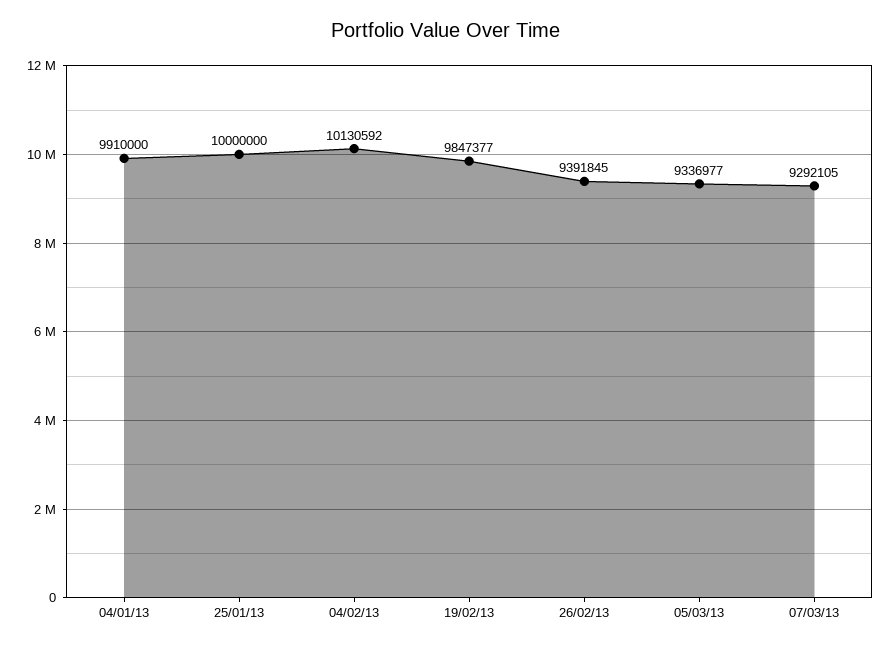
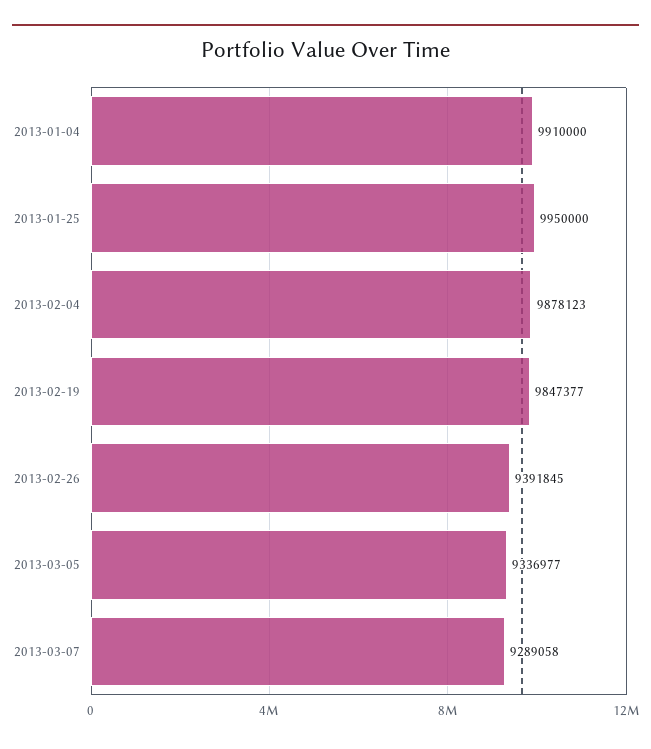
25/01/13: 10000000 -> 9950000
04/02/13: 10130592 -> 9878123
07/03/13: 9292105 -> 9289058

